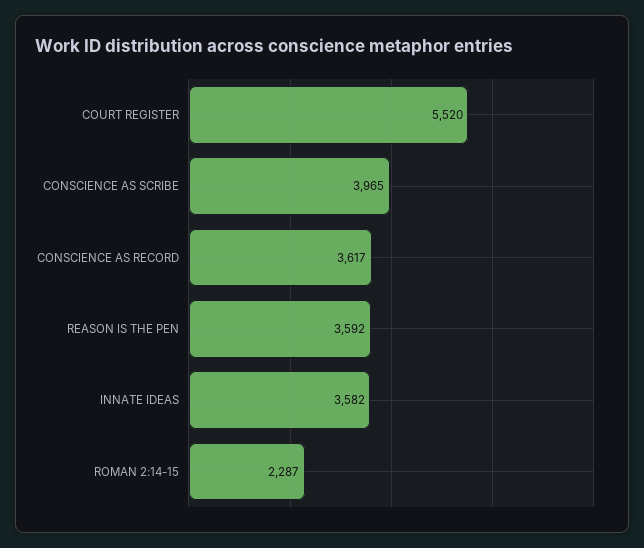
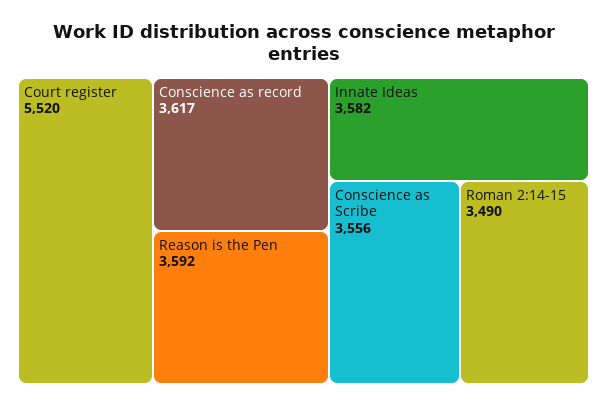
CONSCIENCE AS SCRIBE: 3965 -> 3556
ROMAN 2:14-15: 2287 -> 3490

